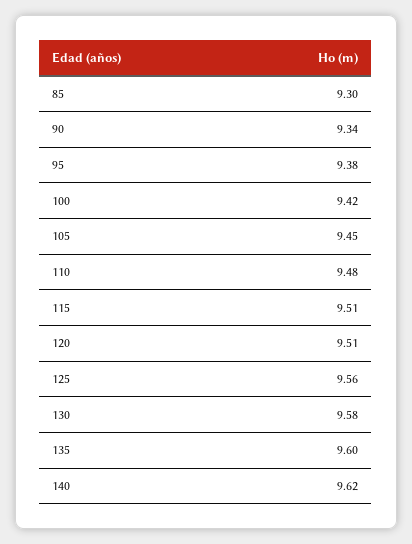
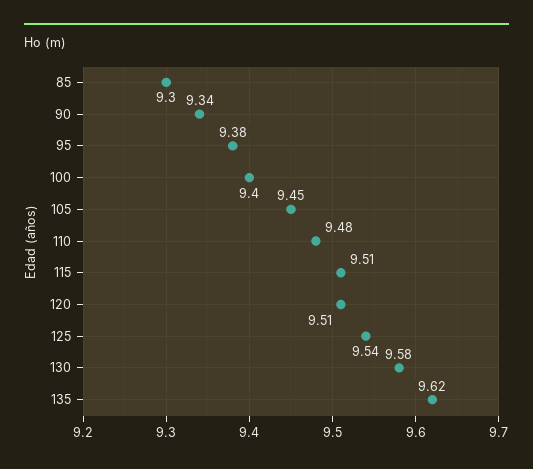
100: 9.42 -> 9.4
125: 9.56 -> 9.54
135: 9.6 -> 9.62
140: 9.62 -> none

